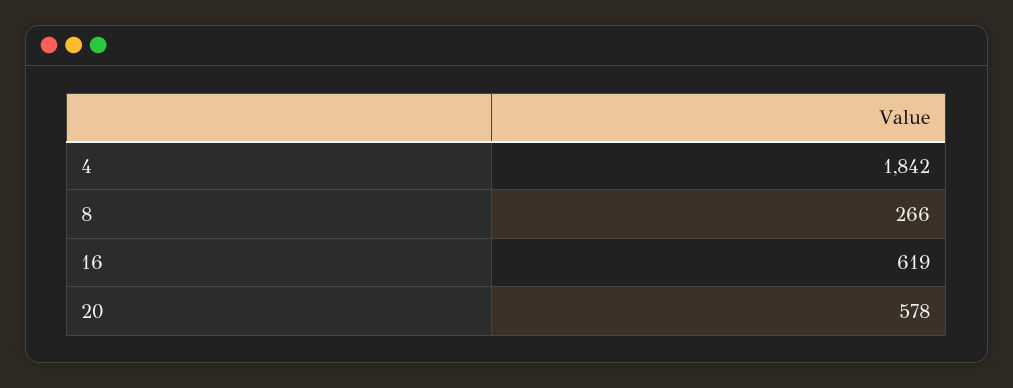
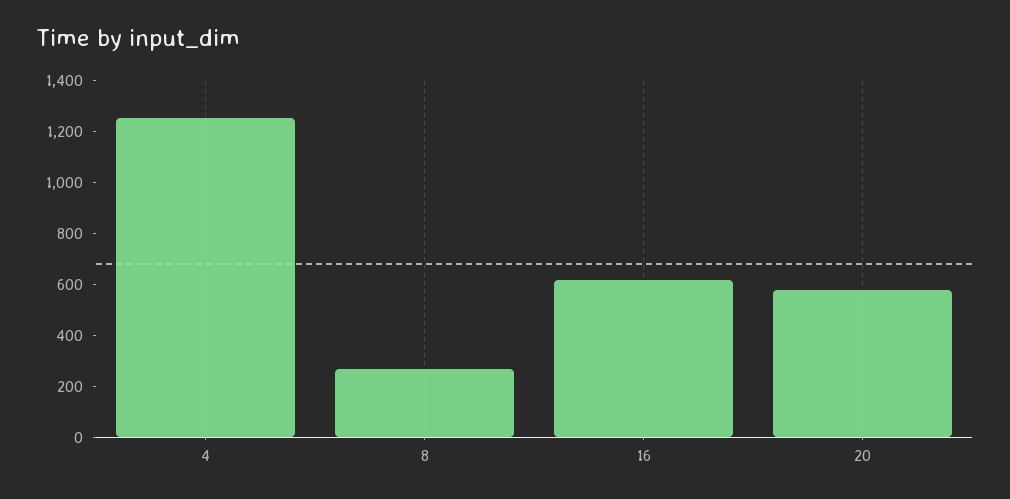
4: 1842 -> 1250

